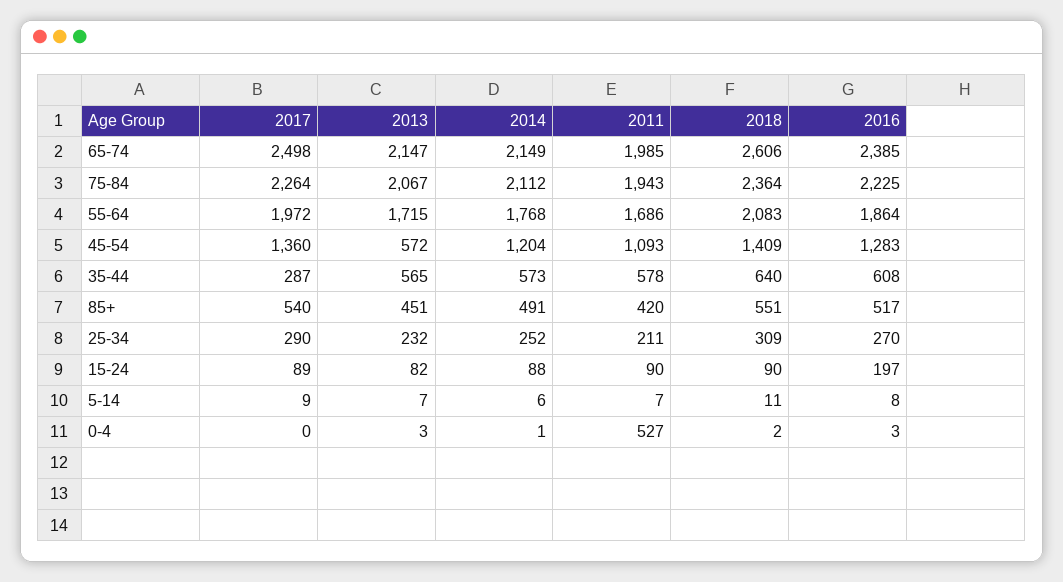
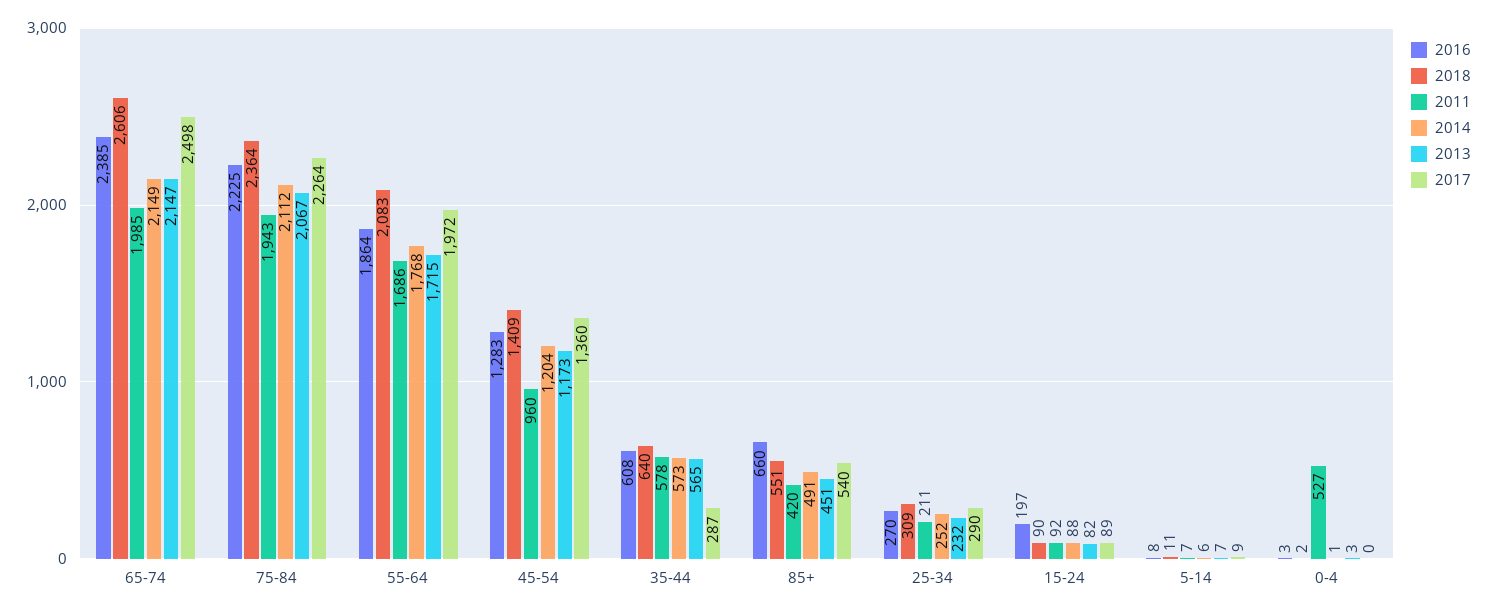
2013, 45-54: 572 -> 1173
2011, 45-54: 1093 -> 960
2016, 85+: 517 -> 660
2011, 15-24: 90 -> 92

